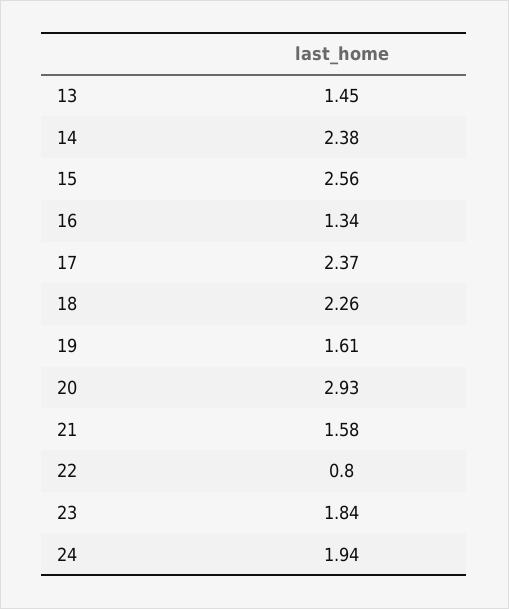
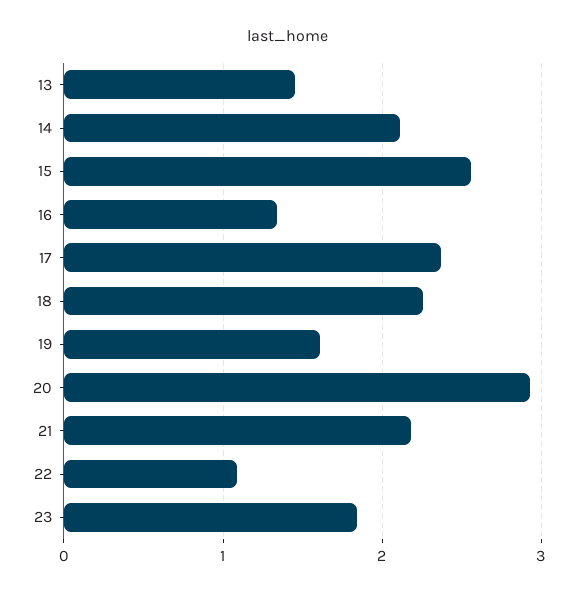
14: 2.38 -> 2.1
21: 1.58 -> 2.2
22: 0.8 -> 1.1
24: 1.94 -> none

